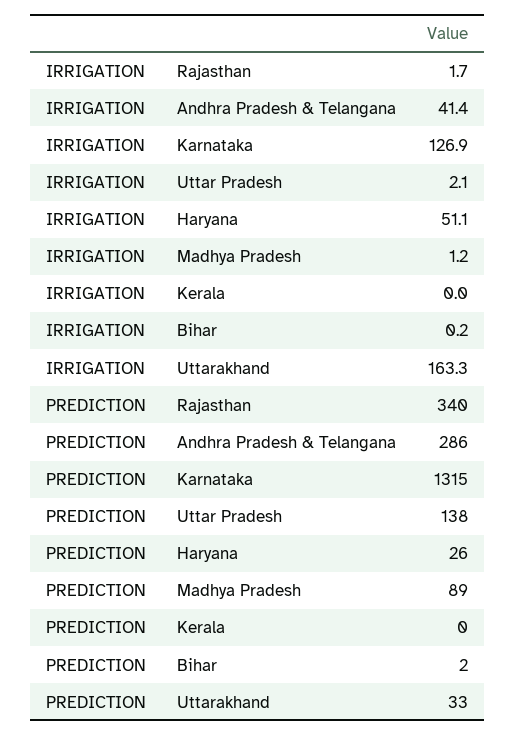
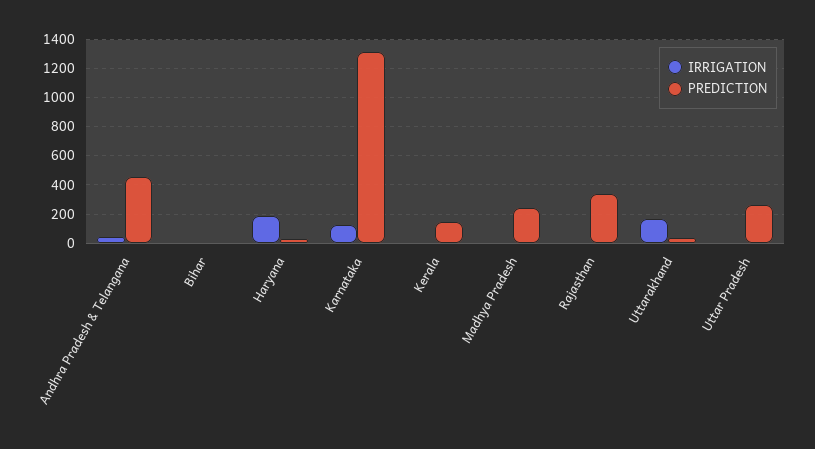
IRRIGATION, Haryana: 51.1 -> 200
PREDICTION, Andhra Pradesh & Telangana: 286 -> 450
PREDICTION, Uttar Pradesh: 138 -> 250
PREDICTION, Madhya Pradesh: 89 -> 250
PREDICTION, Kerala: 0 -> 150

